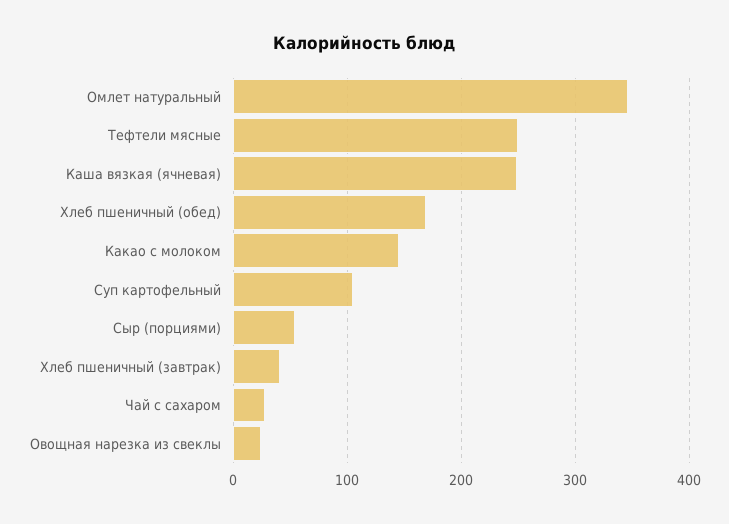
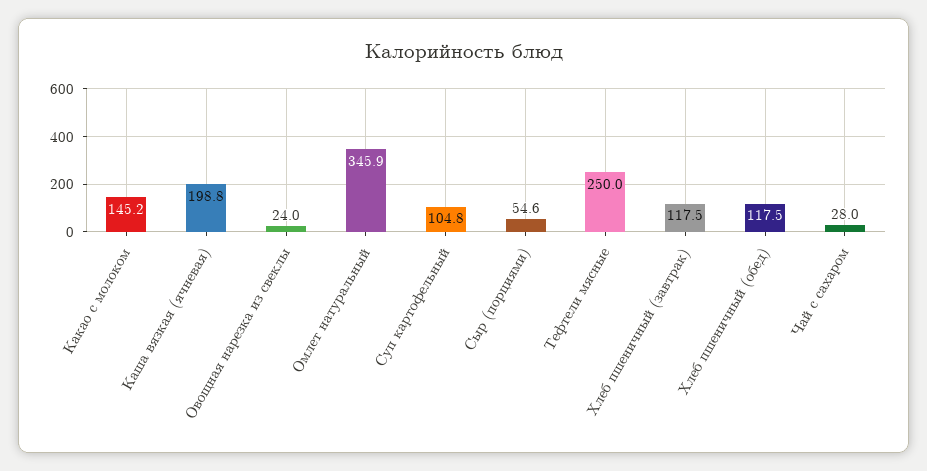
Каша вязкая (ячневая): 250 -> 198.8
Хлеб пшеничный (обед): 170 -> 117.5
Хлеб пшеничный (завтрак): 40 -> 117.5

